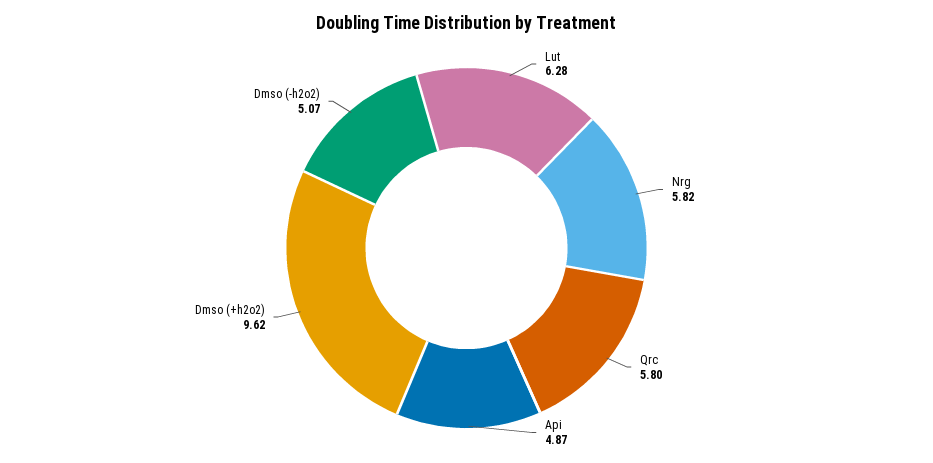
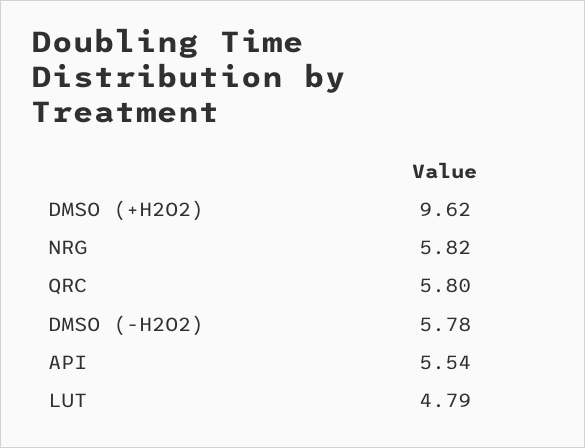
Lut: 6.28 -> 4.79
Api: 4.87 -> 5.54
Dmso (-h2o2): 5.07 -> 5.78

